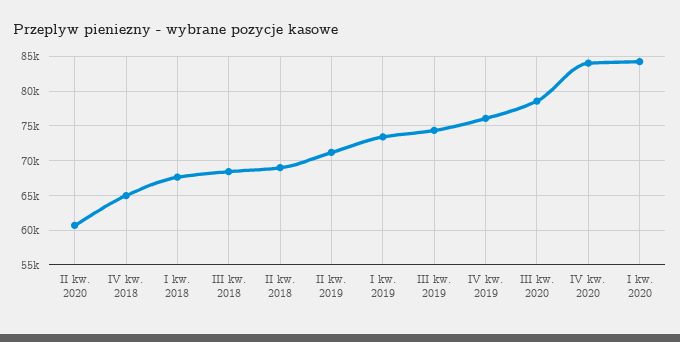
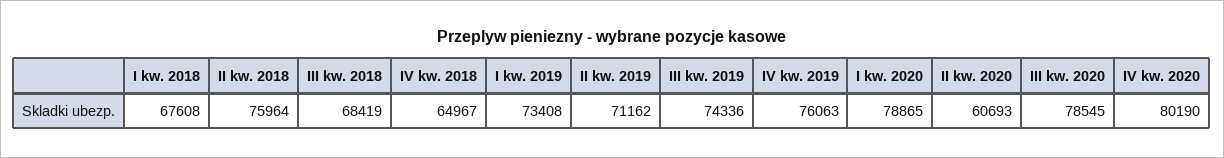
II kw. 2018: 69000 -> 75964
IV kw. 2020: 84000 -> 80190
I kw. 2020: 84000 -> 78865

